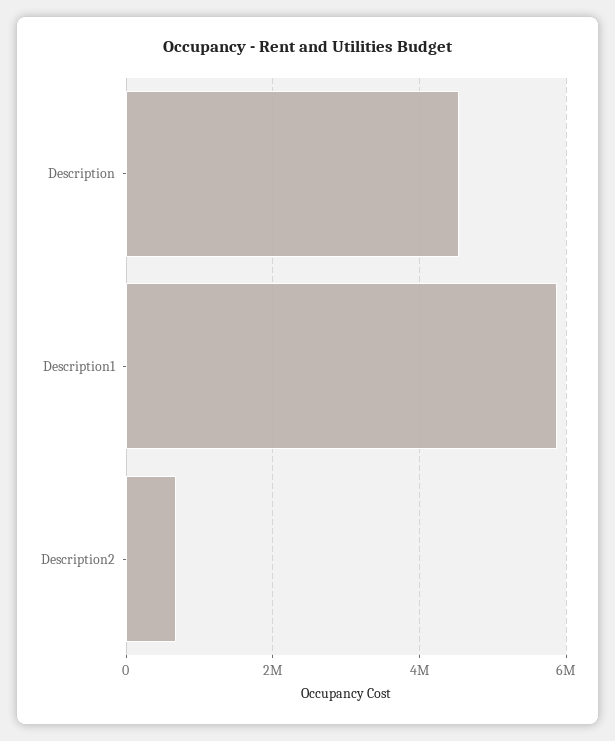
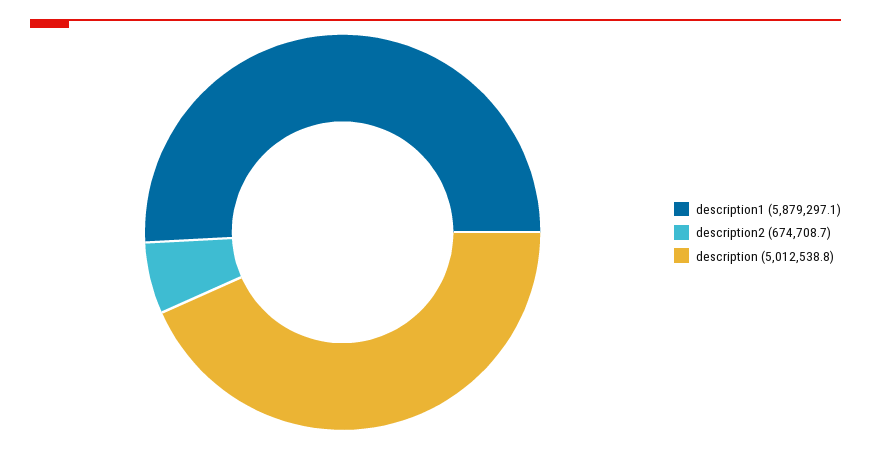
Description: 4600000 -> 5012538.8

